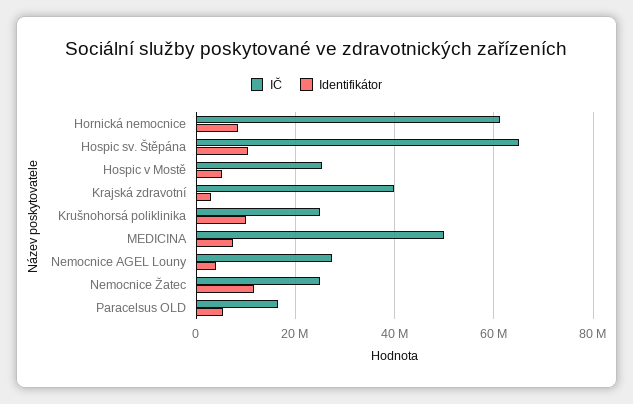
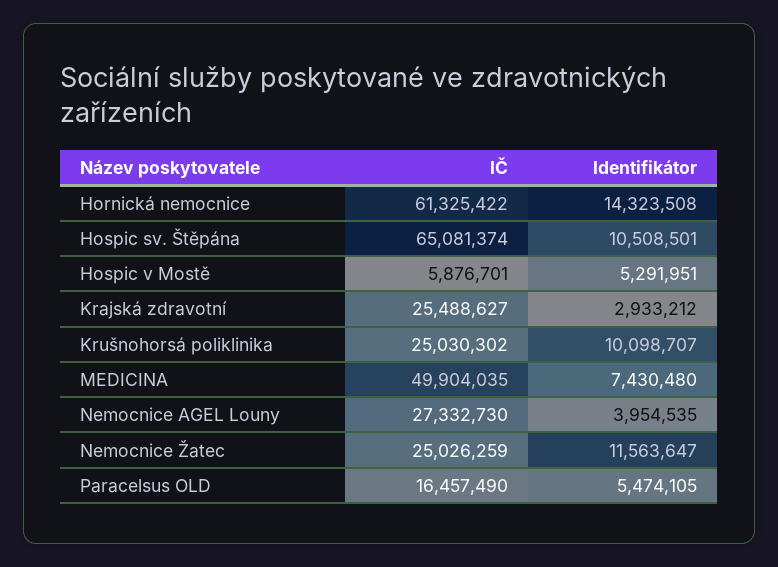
Identifikátor, Hornická nemocnice: 8000000 -> 14323508
IČ, Hospic v Mostě: 26000000 -> 5876701
IČ, Krajská zdravotní: 40000000 -> 25488627

